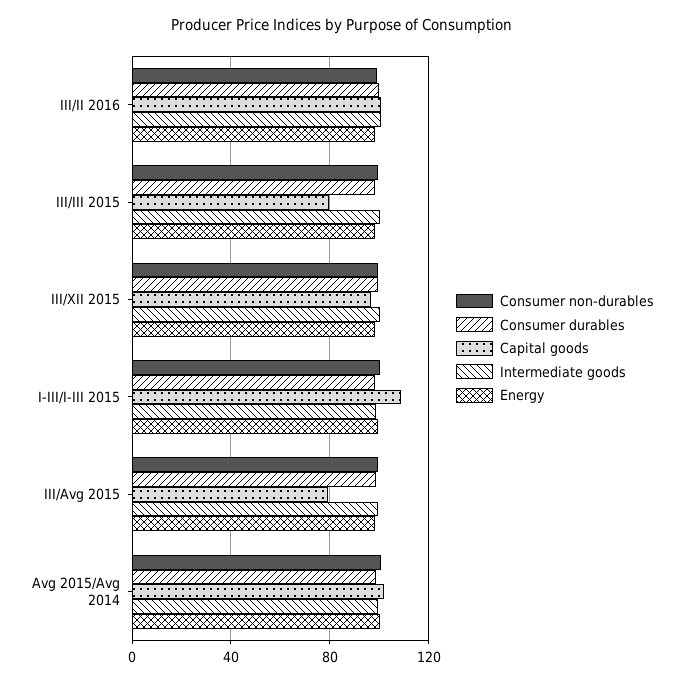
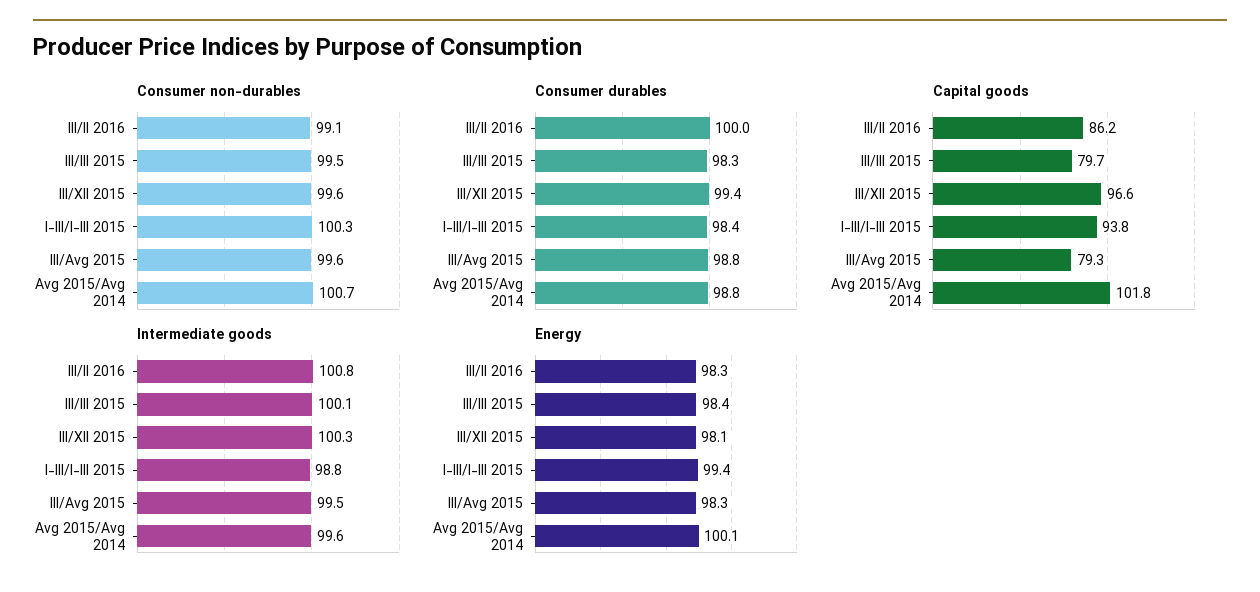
Capital goods, III/II 2016: 100 -> 86.2
Capital goods, I-III/I-III 2015: 110 -> 93.8

